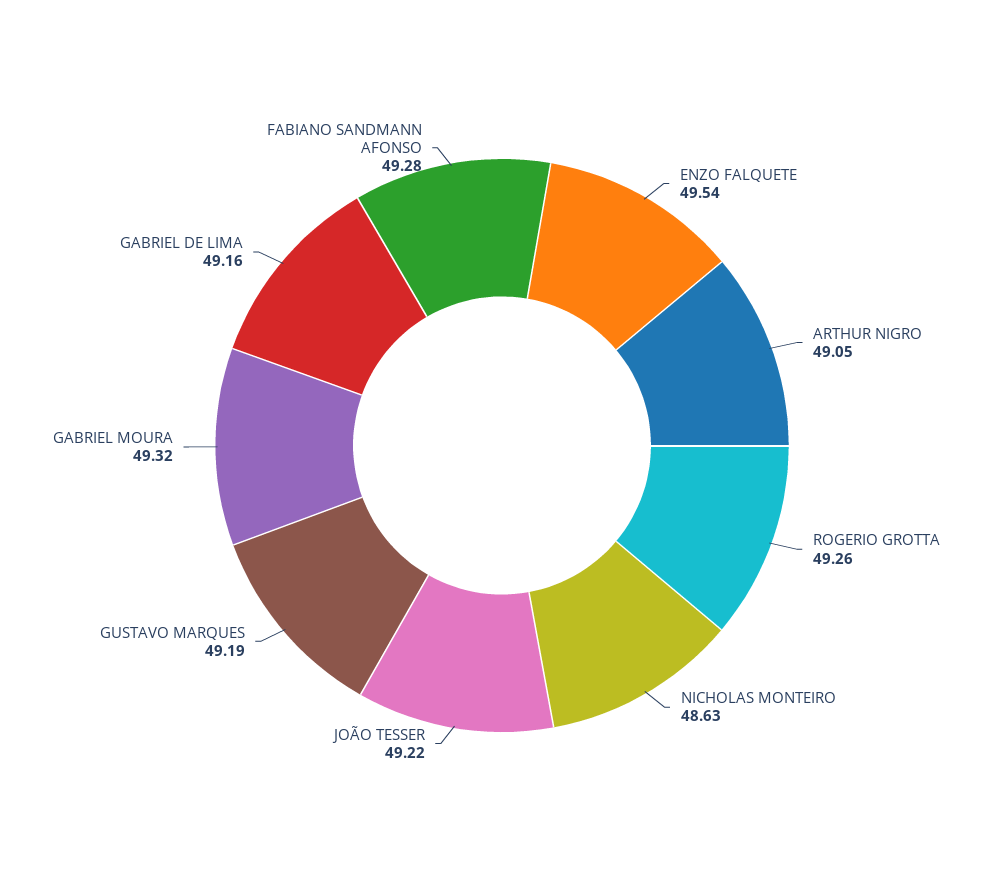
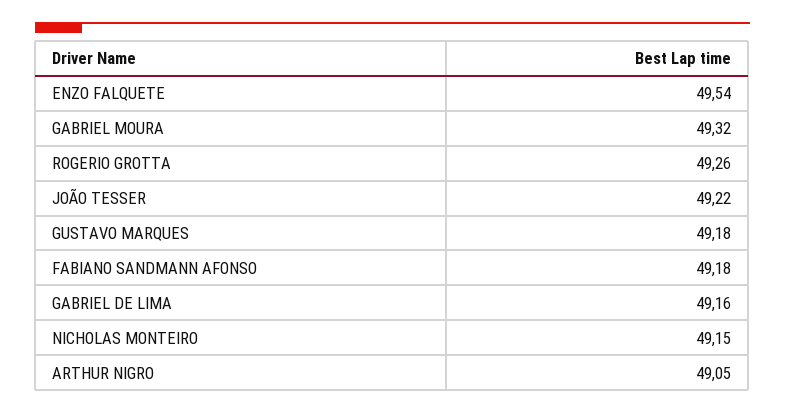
NICHOLAS MONTEIRO: 48.63 -> 49.15
GUSTAVO MARQUES: 49.19 -> 49.18
FABIANO SANDMANN AFONSO: 49.28 -> 49.18

